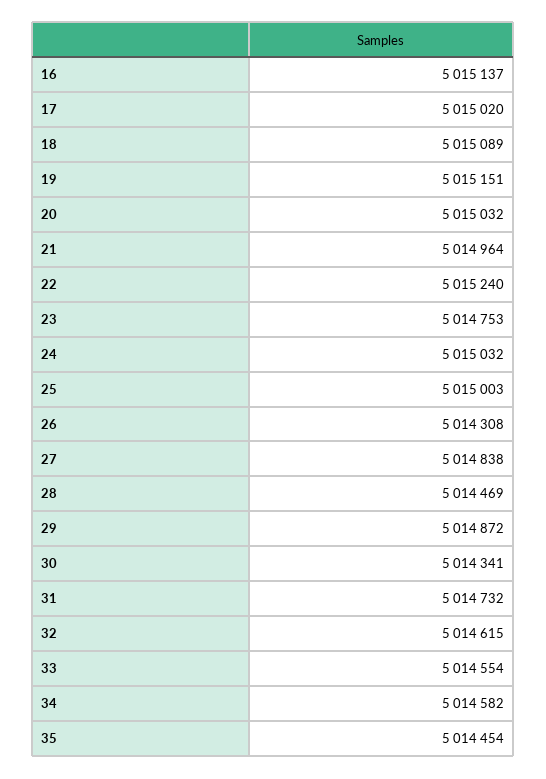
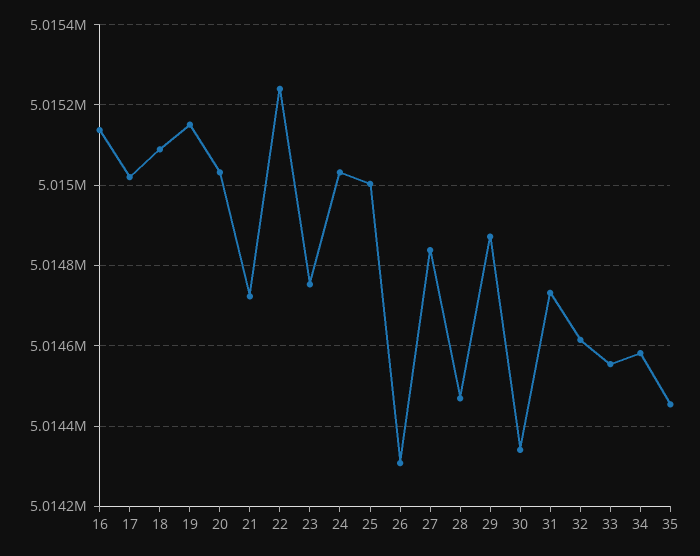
21: 5014964 -> 5014720

